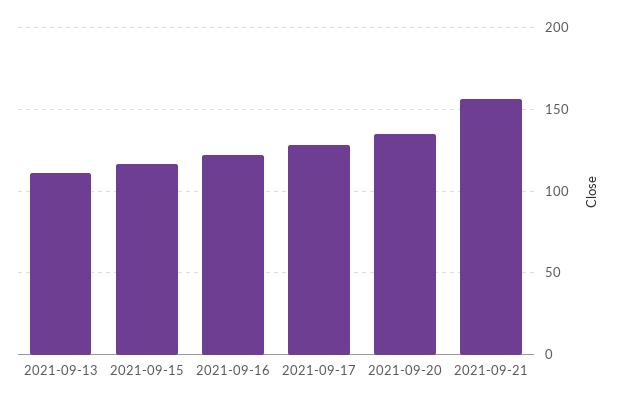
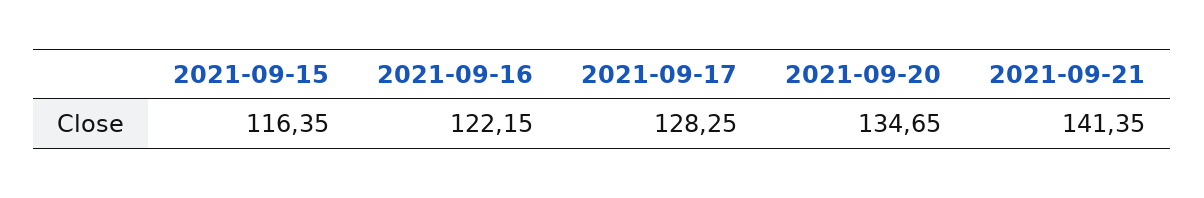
2021-09-13: 110 -> none
2021-09-21: 155 -> 141.35

